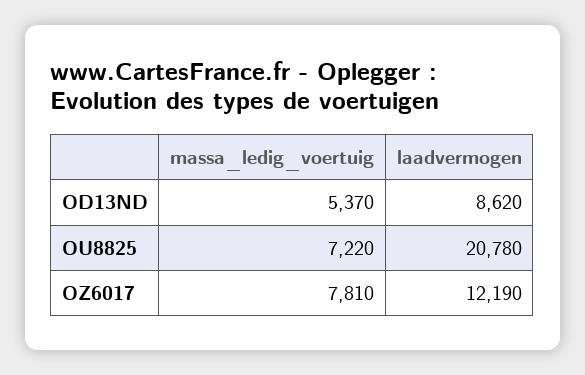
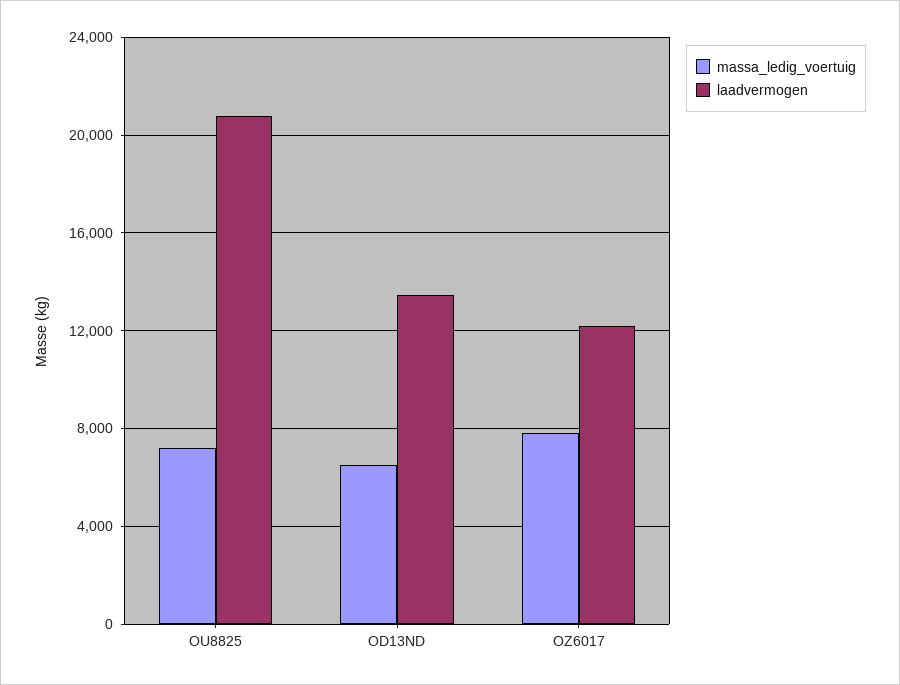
massa_ledig_voertuig, OD13ND: 5370 -> 6500
laadvermogen, OD13ND: 8620 -> 13500

